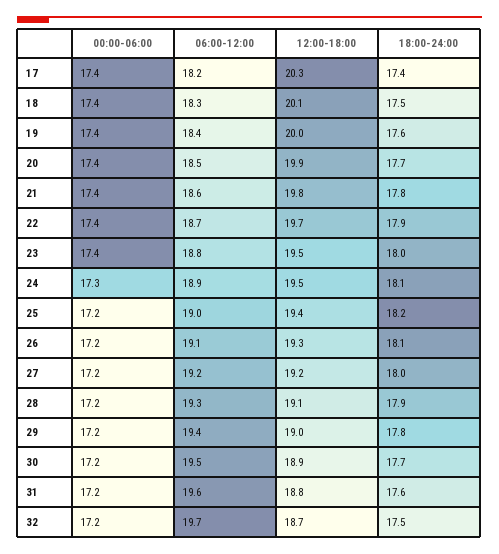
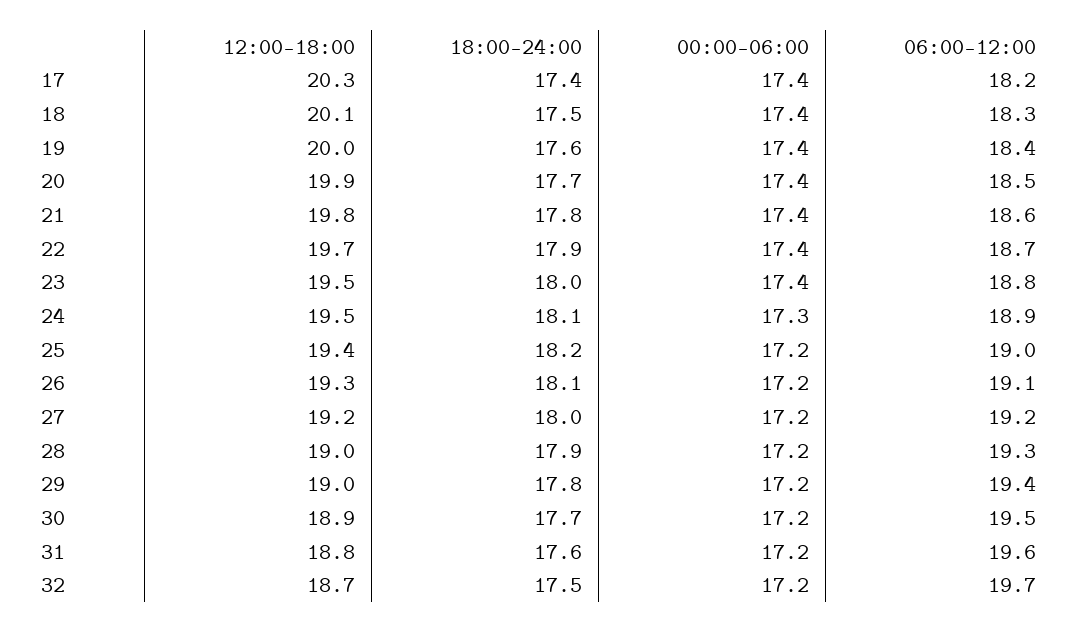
12:00-18:00, 28: 19.1 -> 19

